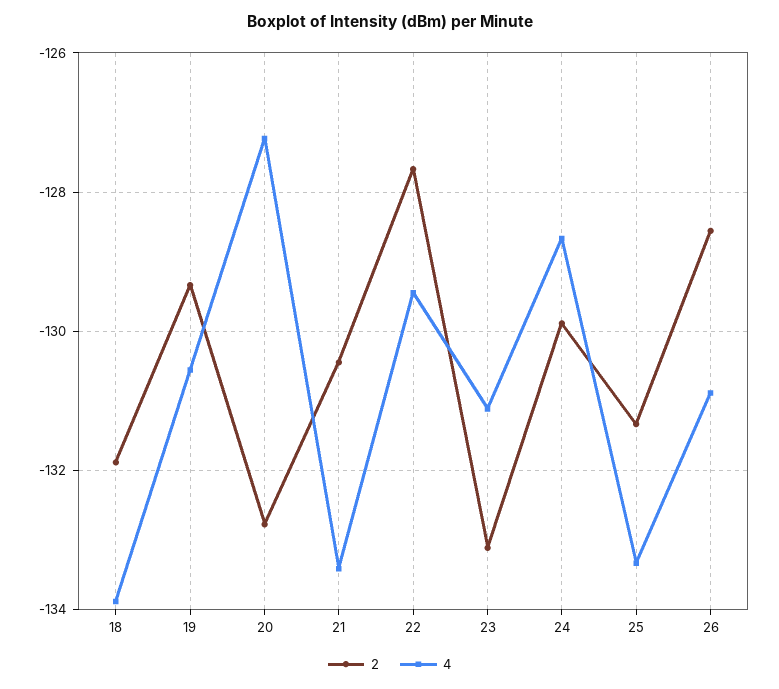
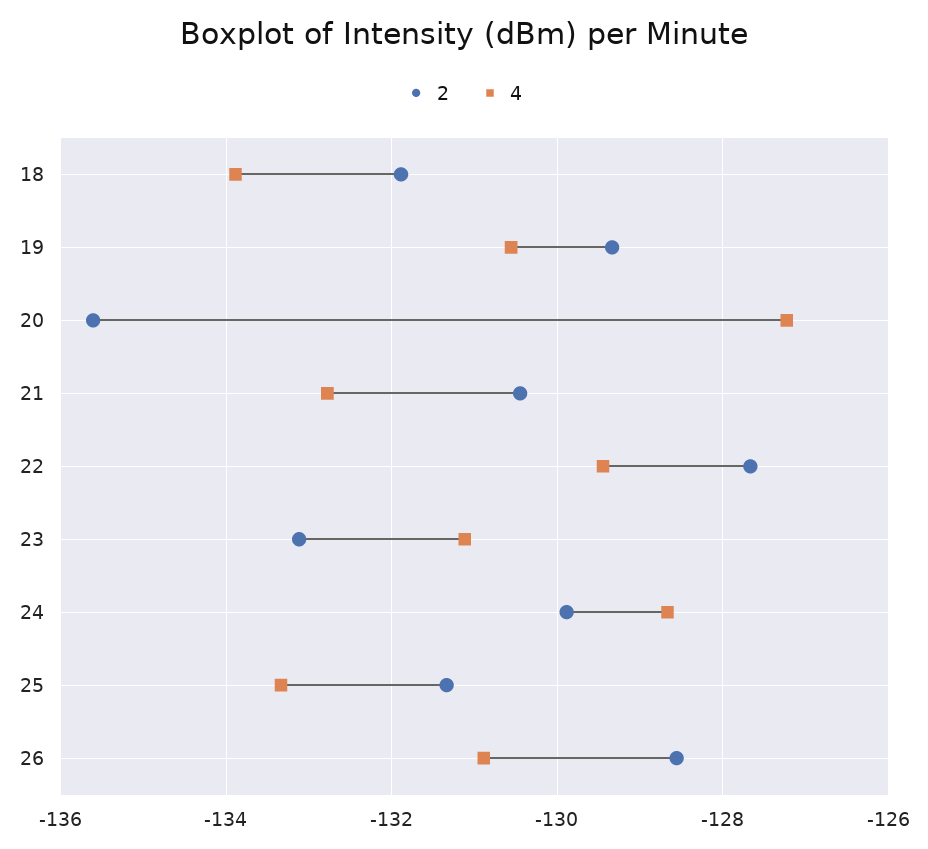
2, 20: -132.8 -> -135.6
4, 21: -133.4 -> -132.8

